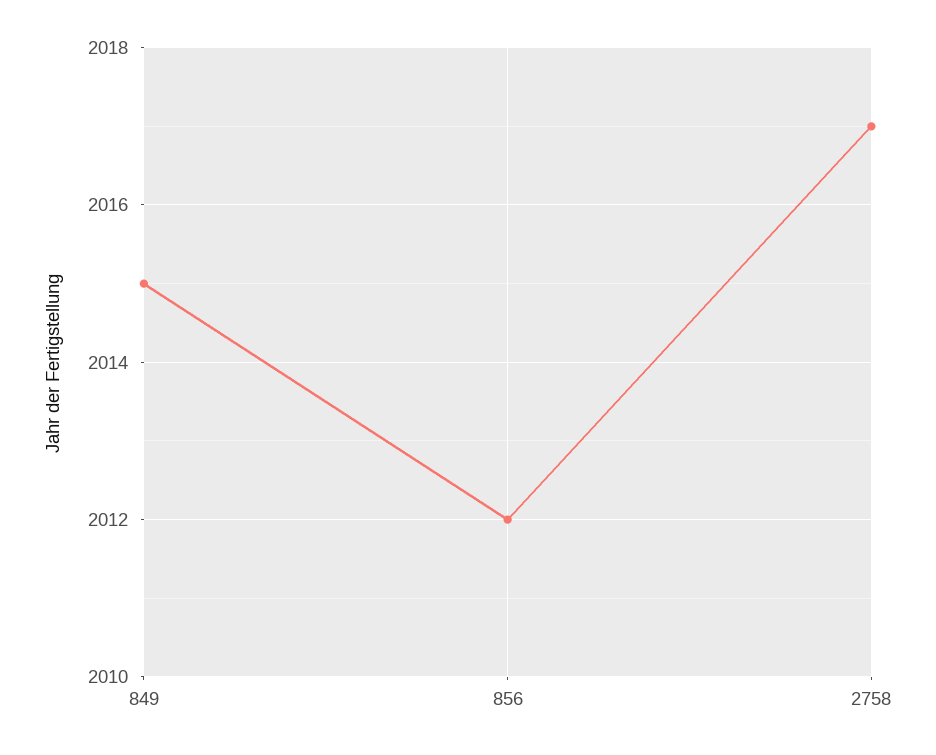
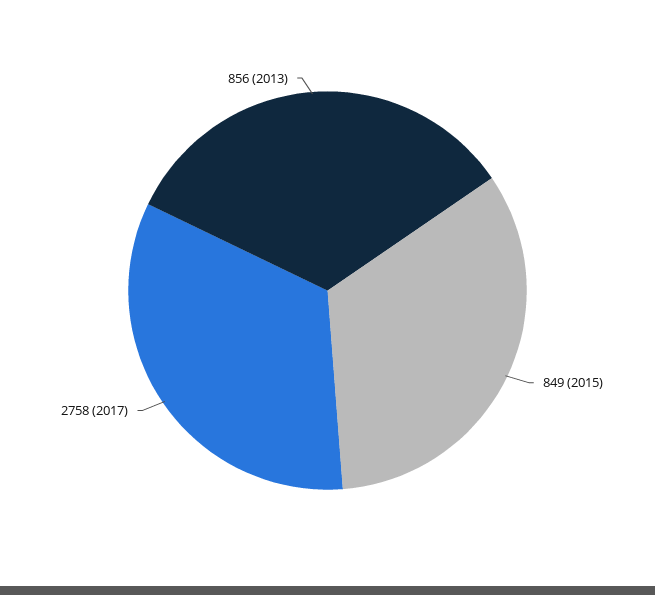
856: 2012 -> 2013

